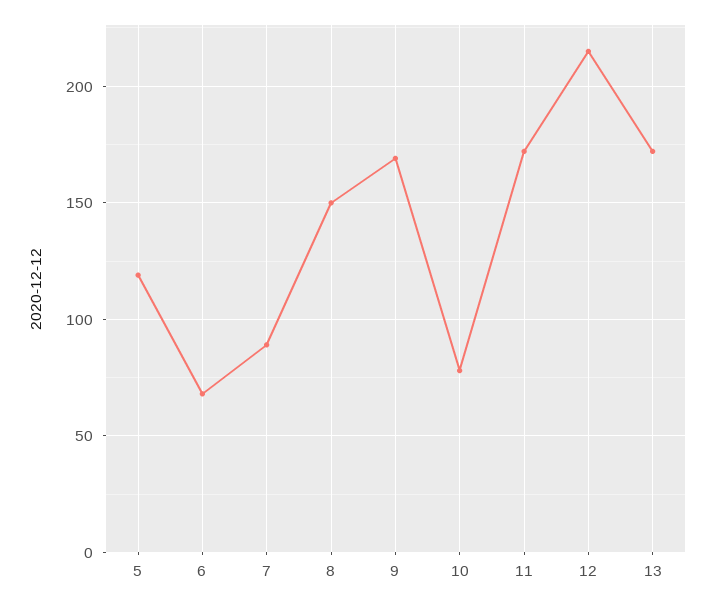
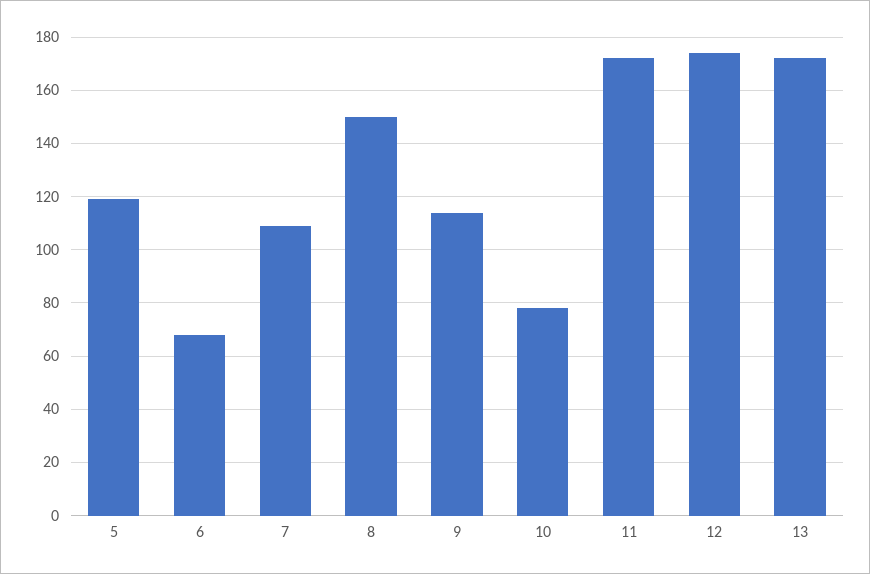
7: 90 -> 110
9: 170 -> 115
12: 215 -> 175

